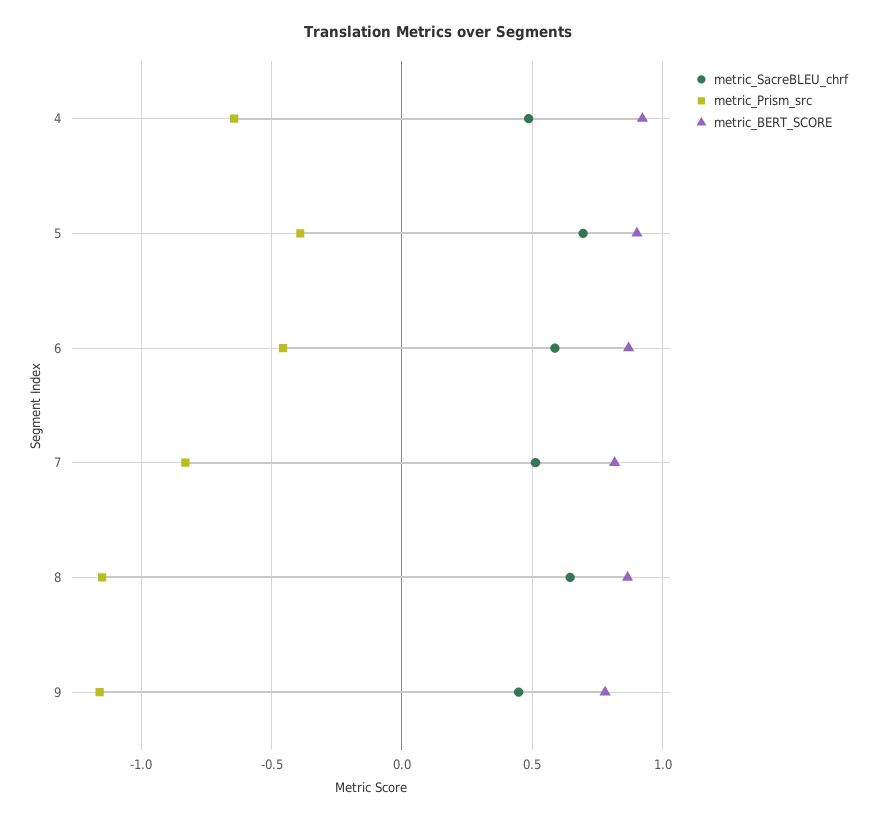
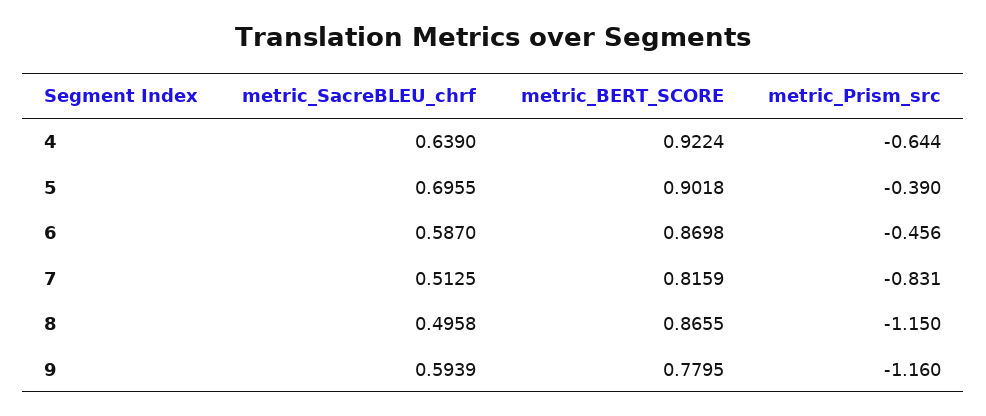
metric_SacreBLEU_chrf, 4: 0.5 -> 0.639
metric_SacreBLEU_chrf, 8: 0.65 -> 0.4958
metric_SacreBLEU_chrf, 9: 0.45 -> 0.5939

